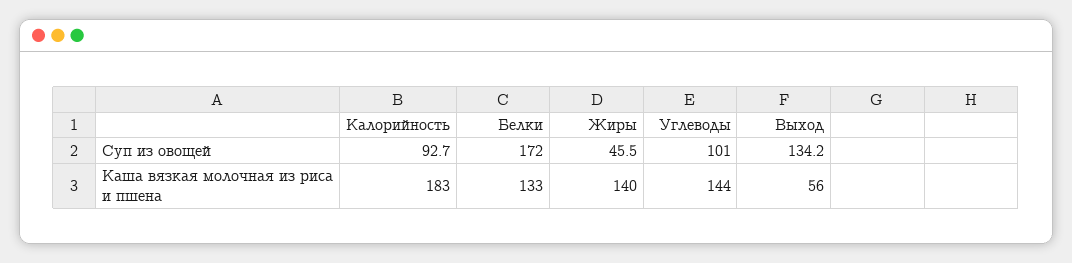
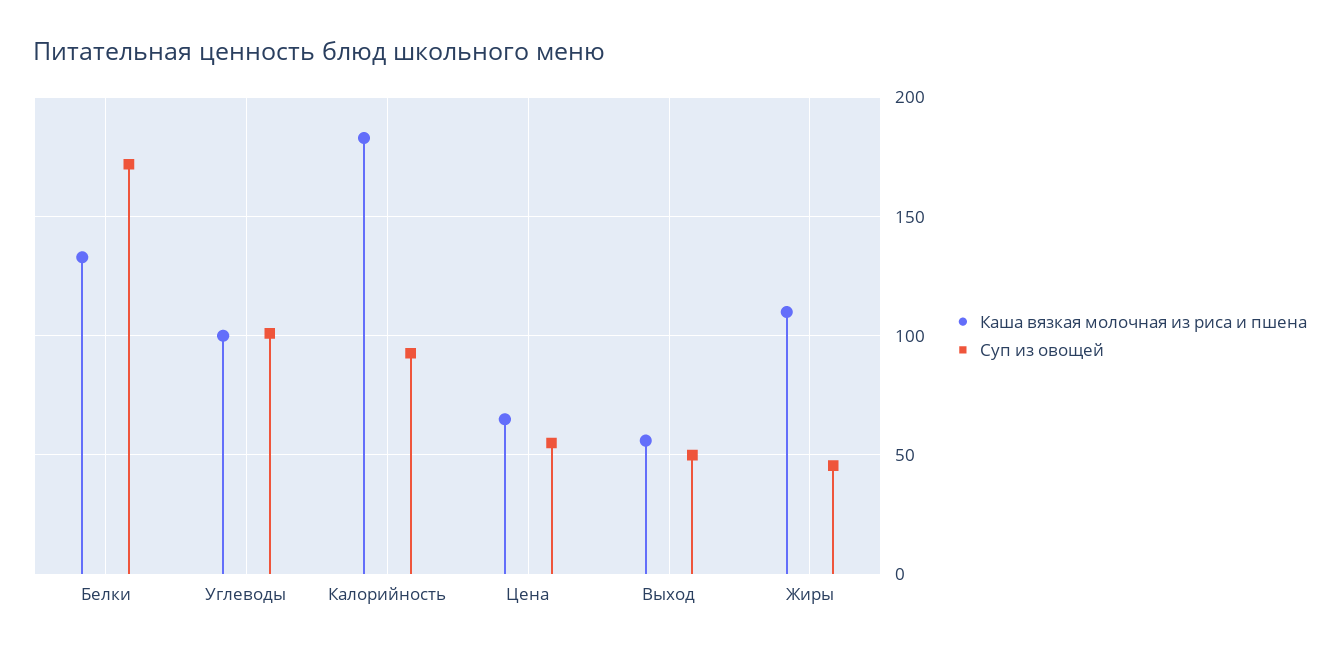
Суп из овощей, Выход: 134.2 -> 50
Каша вязкая молочная из риса и пшена, Жиры: 140 -> 110
Каша вязкая молочная из риса и пшена, Углеводы: 144 -> 100
Каша вязкая молочная из риса и пшена, Цена: none -> 65
Суп из овощей, Цена: none -> 55

